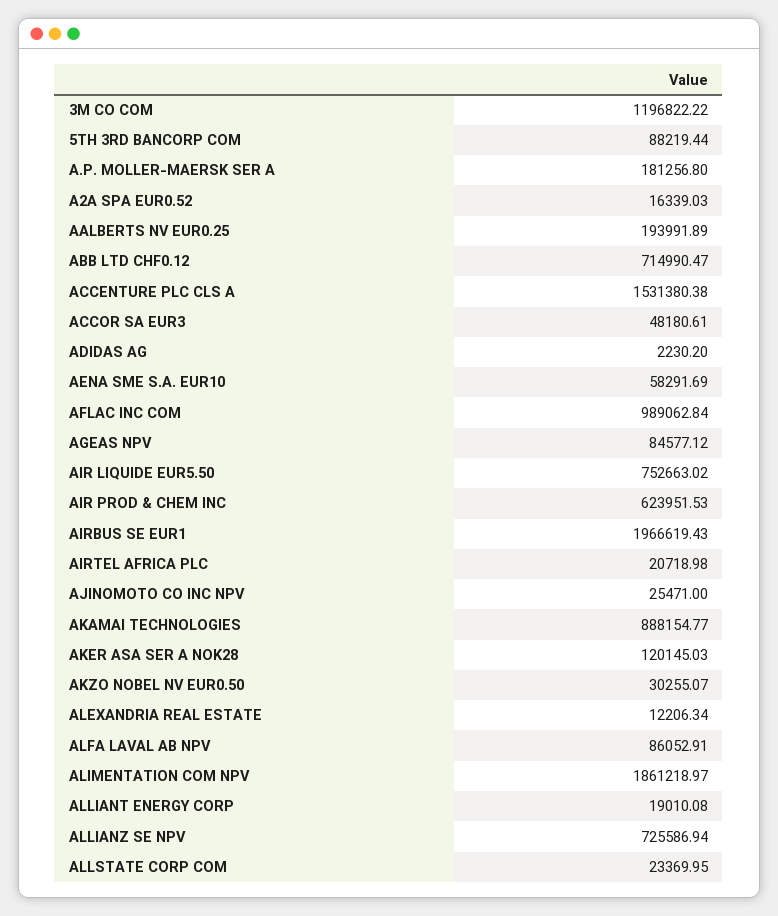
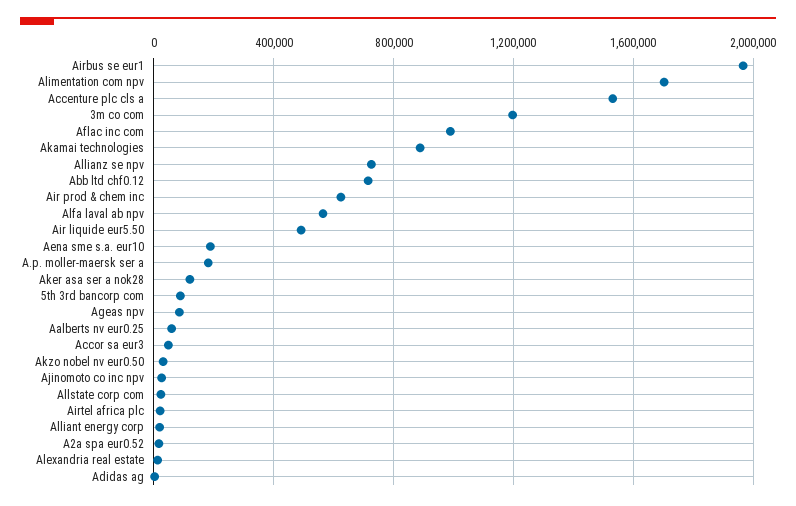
AALBERTS NV EUR0.25: 193991.89 -> 50000
AENA SME S.A. EUR10: 58291.69 -> 200000
AIR LIQUIDE EUR5.50: 752663.02 -> 500000
ALFA LAVAL AB NPV: 86052.91 -> 550000
ALIMENTATION COM NPV: 1861218.97 -> 1700000

